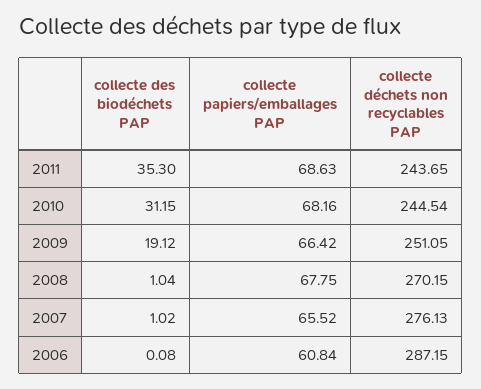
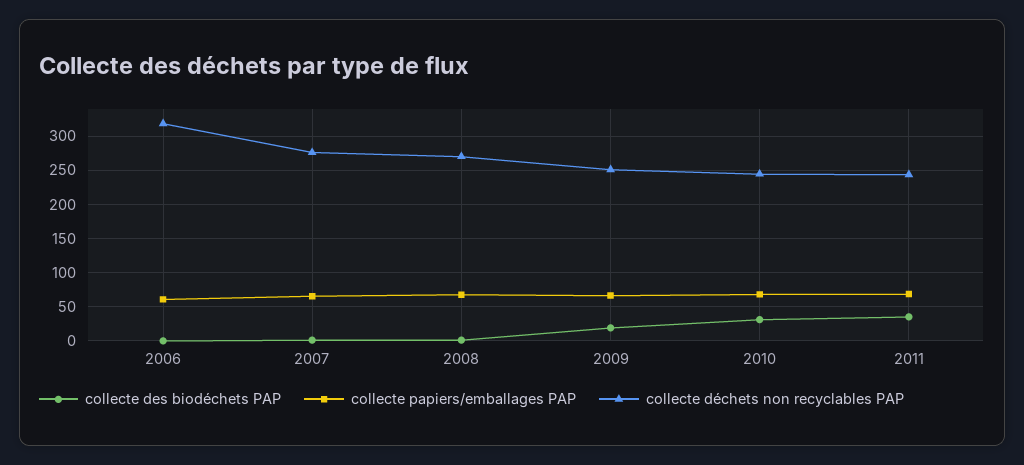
collecte déchets non recyclables PAP, 2006: 287.15 -> 320

